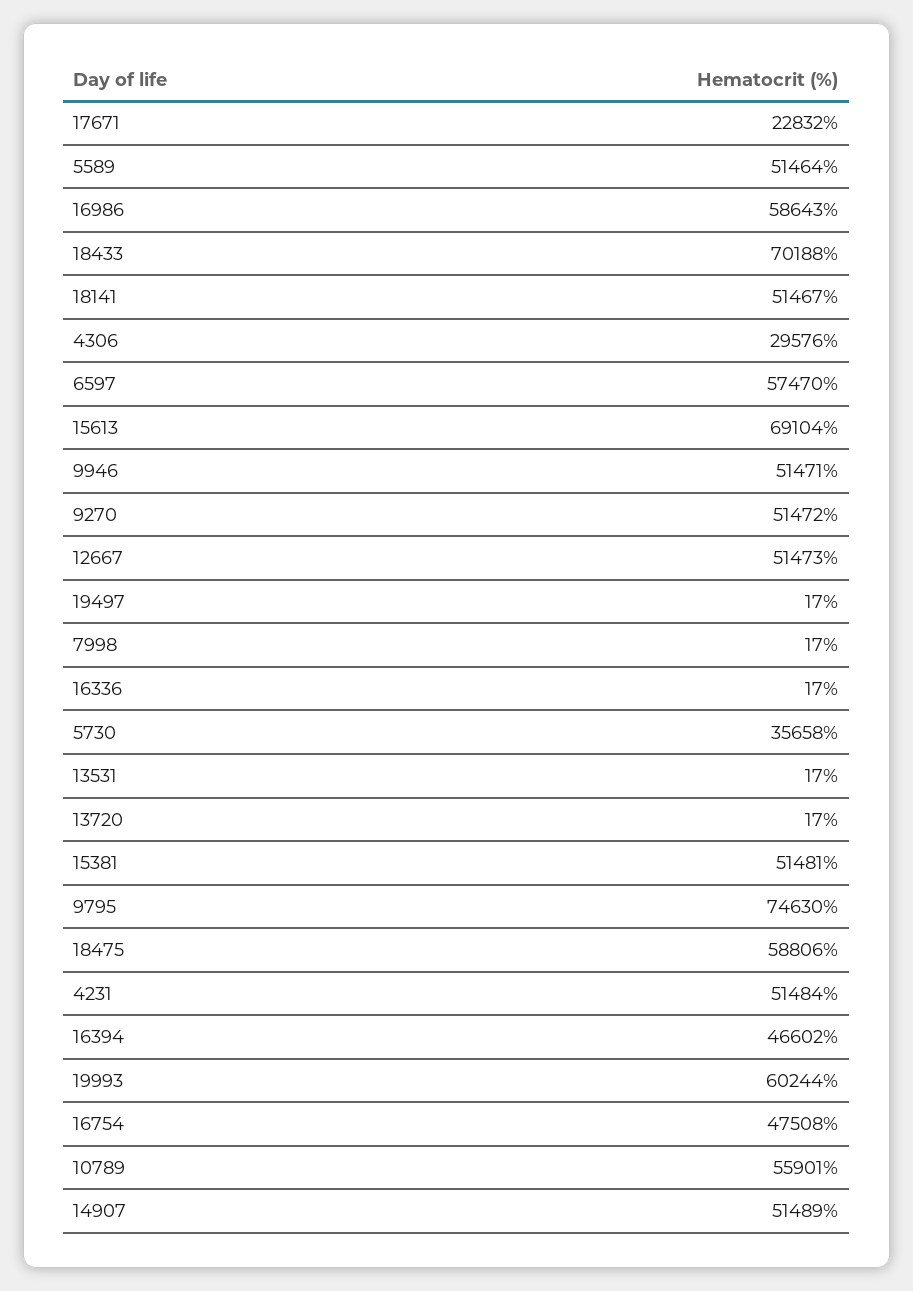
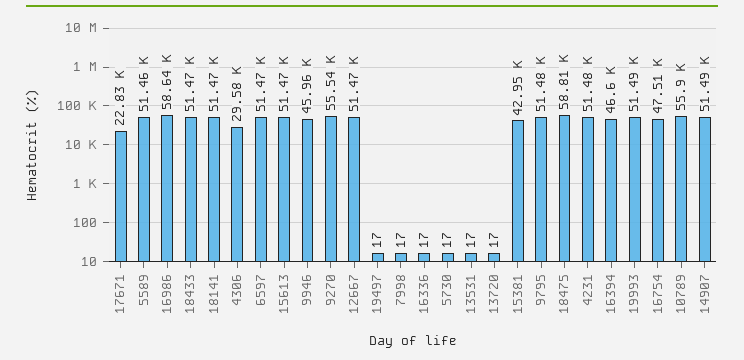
18433: 70188 -> 51470
6597: 57470 -> 51470
15613: 69104 -> 51470
9946: 51471 -> 45960
9270: 51472 -> 55540
5730: 35658 -> 17
15381: 51481 -> 42950
9795: 74630 -> 51480
19993: 60244 -> 51490

